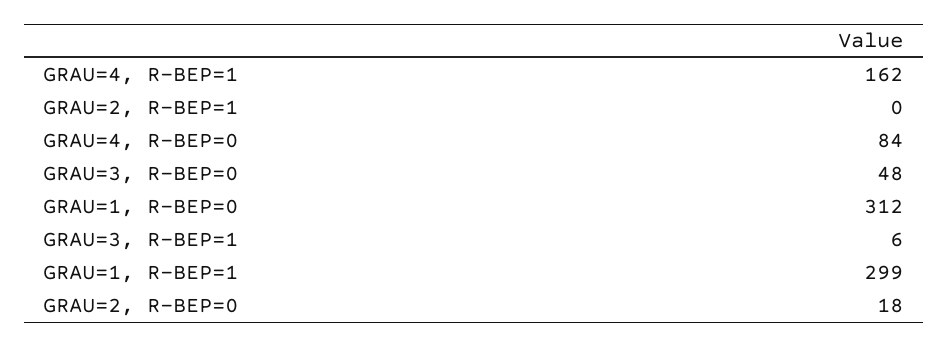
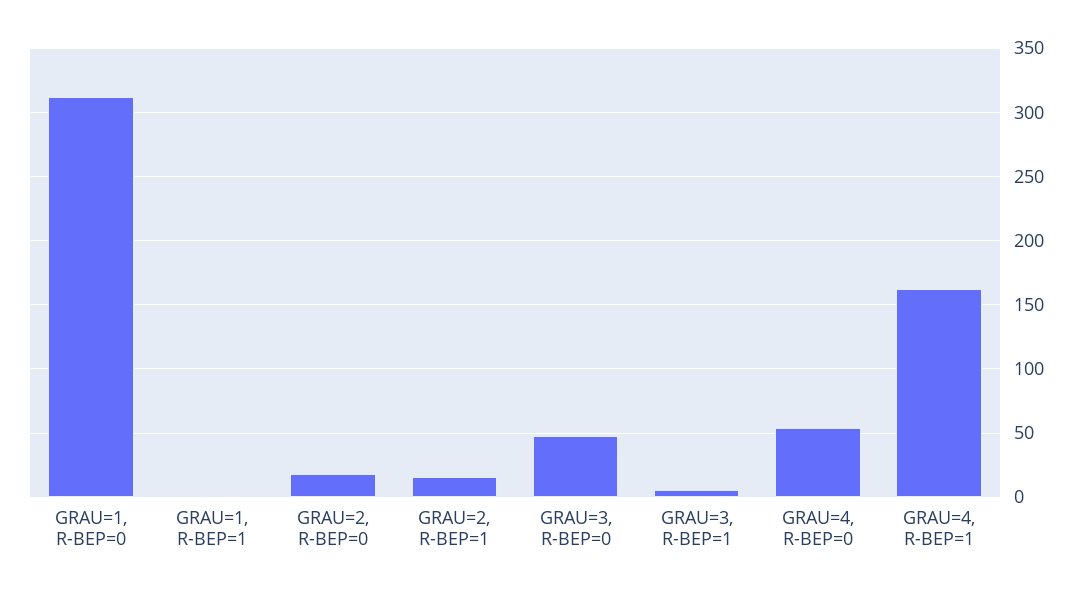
GRAU=2, R-BEP=1: 0 -> 15
GRAU=4, R-BEP=0: 84 -> 55
GRAU=1, R-BEP=1: 299 -> 0

